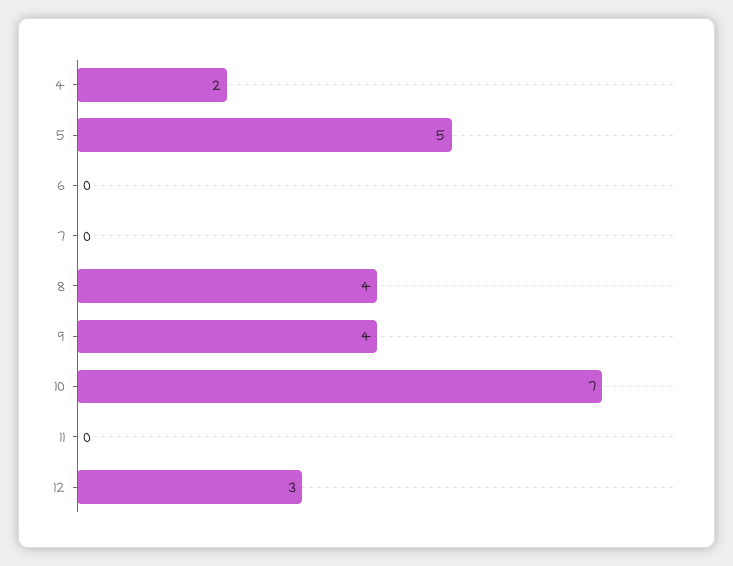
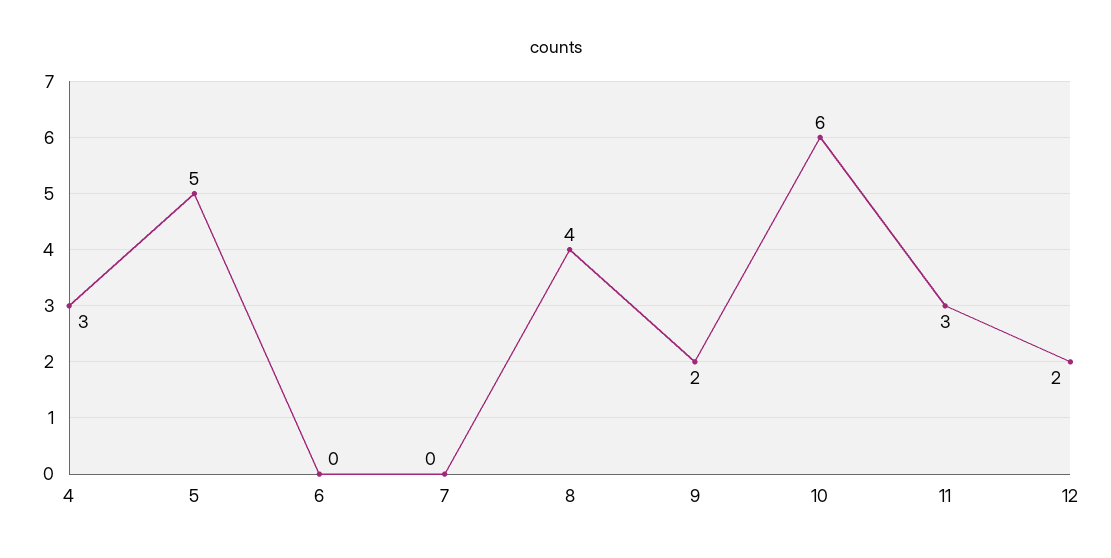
4: 2 -> 3
9: 4 -> 2
10: 7 -> 6
11: 0 -> 3
12: 3 -> 2

